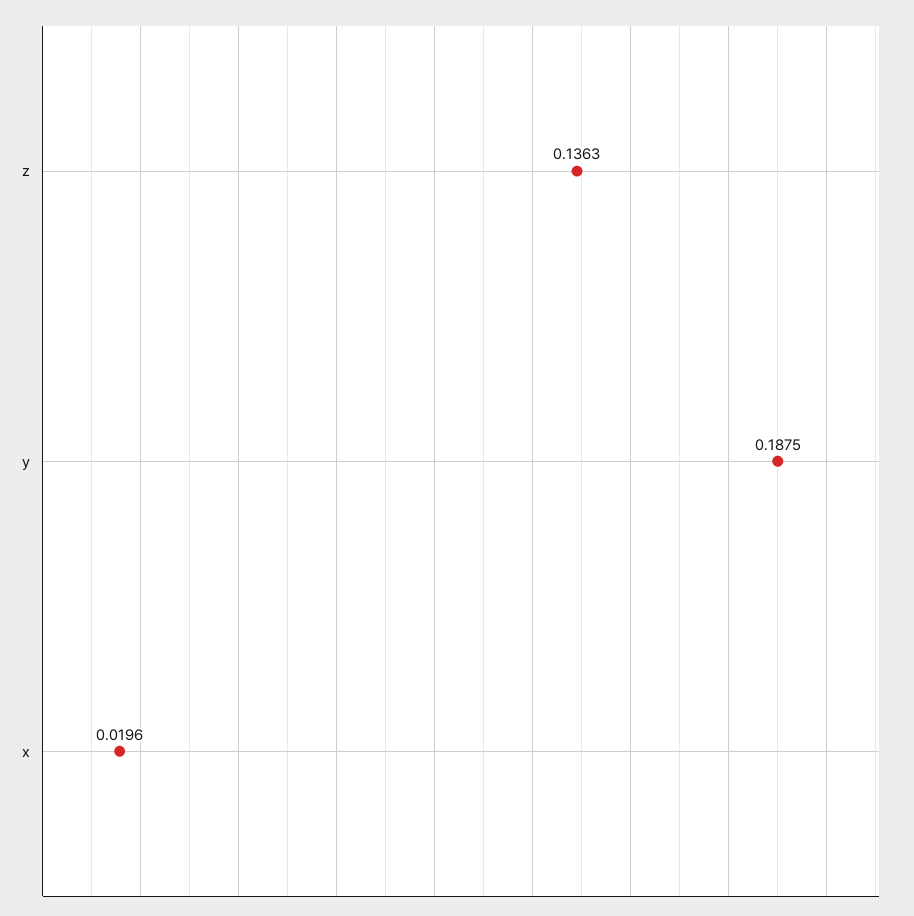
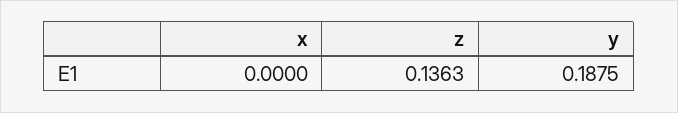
x: 0.0196 -> 0

